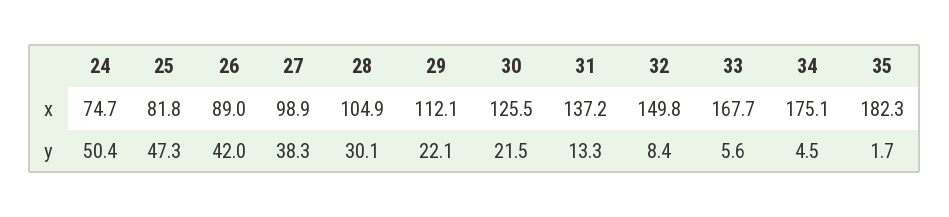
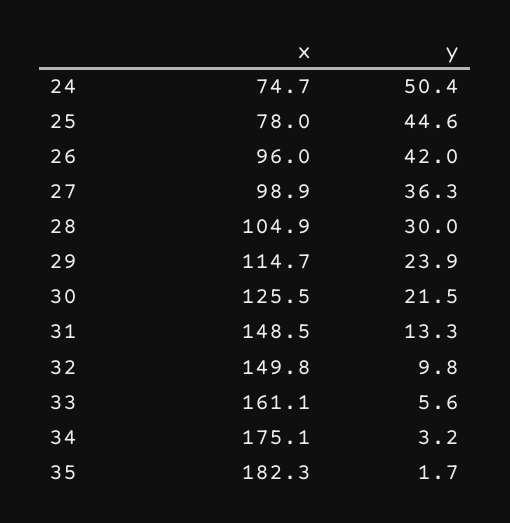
25, x: 81.8 -> 78
26, x: 89 -> 96
29, x: 112.1 -> 114.7
31, x: 137.2 -> 148.5
33, x: 167.7 -> 161.1
25, y: 47.3 -> 44.6
27, y: 38.3 -> 36.3
28, y: 30.1 -> 30
29, y: 22.1 -> 23.9
32, y: 8.4 -> 9.8
34, y: 4.5 -> 3.2

